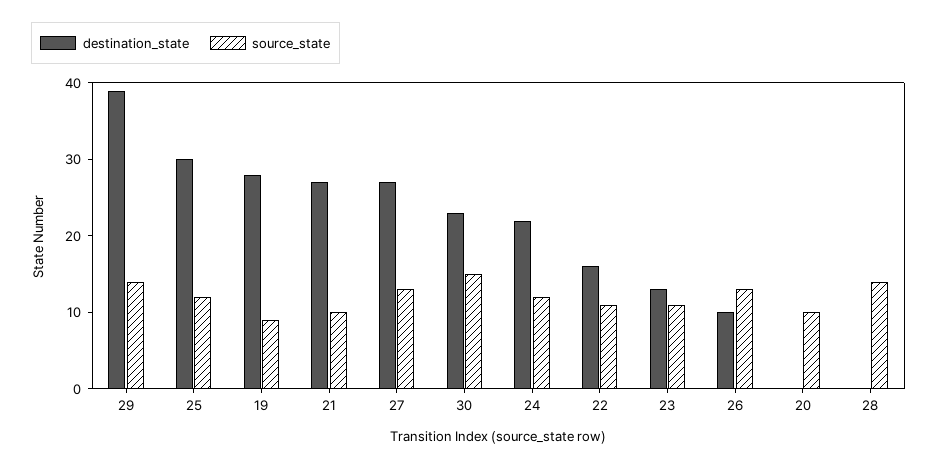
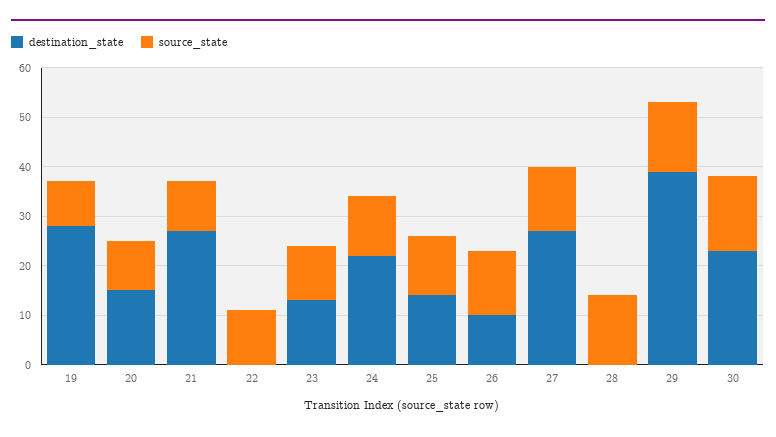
destination_state, 25: 30 -> 15
destination_state, 22: 15 -> 0
destination_state, 20: 0 -> 15

